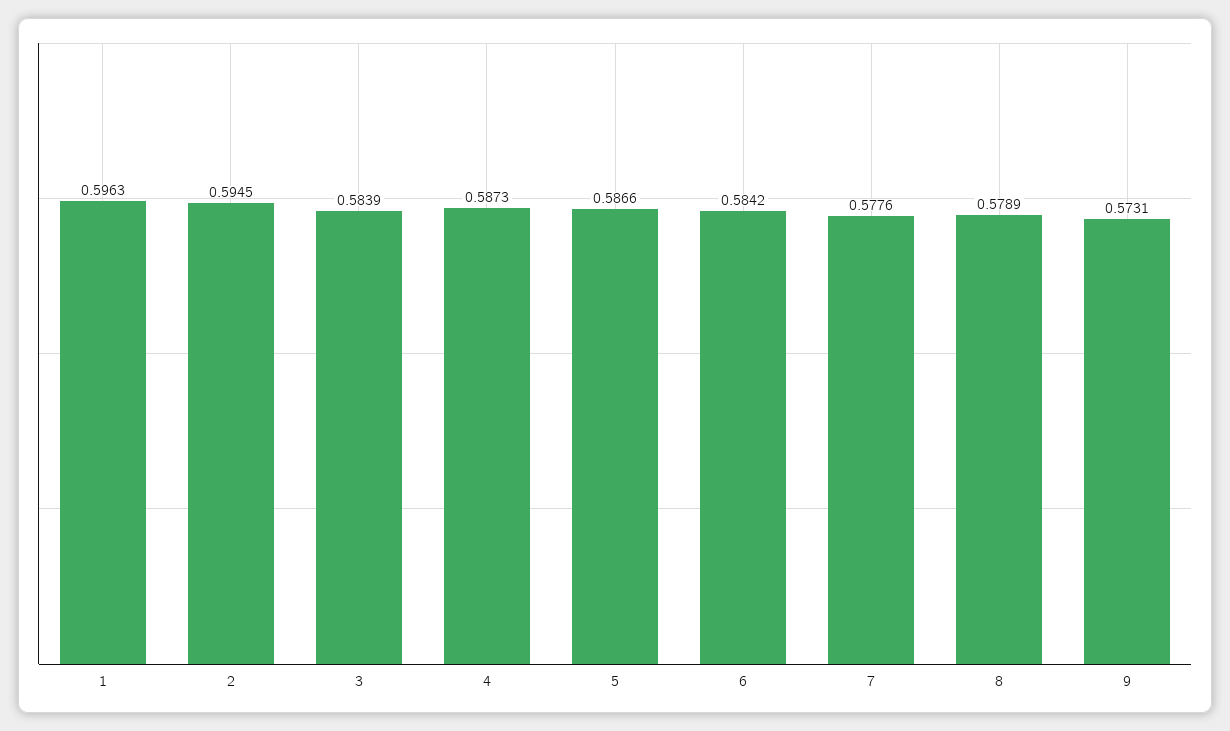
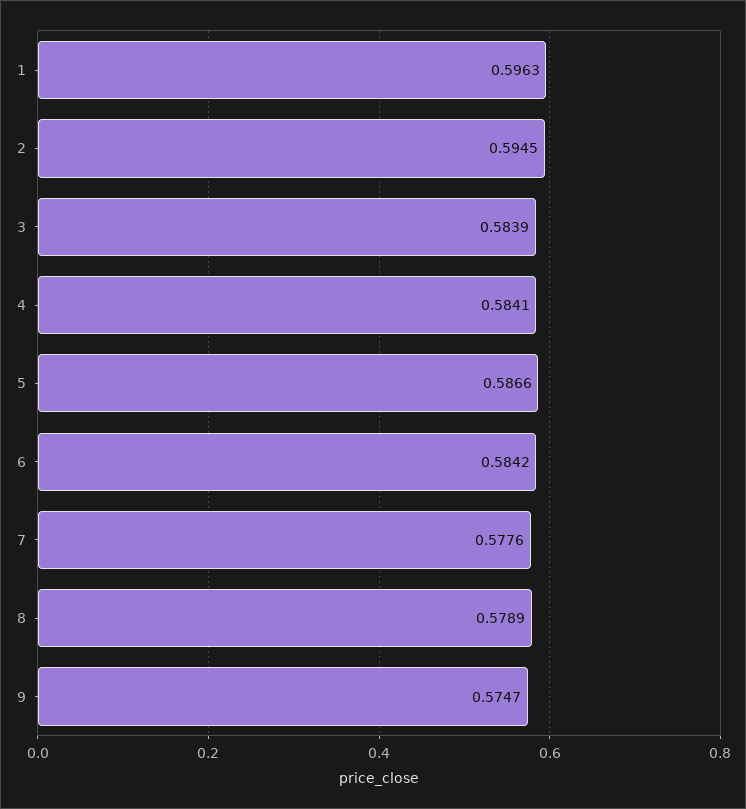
4: 0.5873 -> 0.5841
9: 0.5731 -> 0.5747

